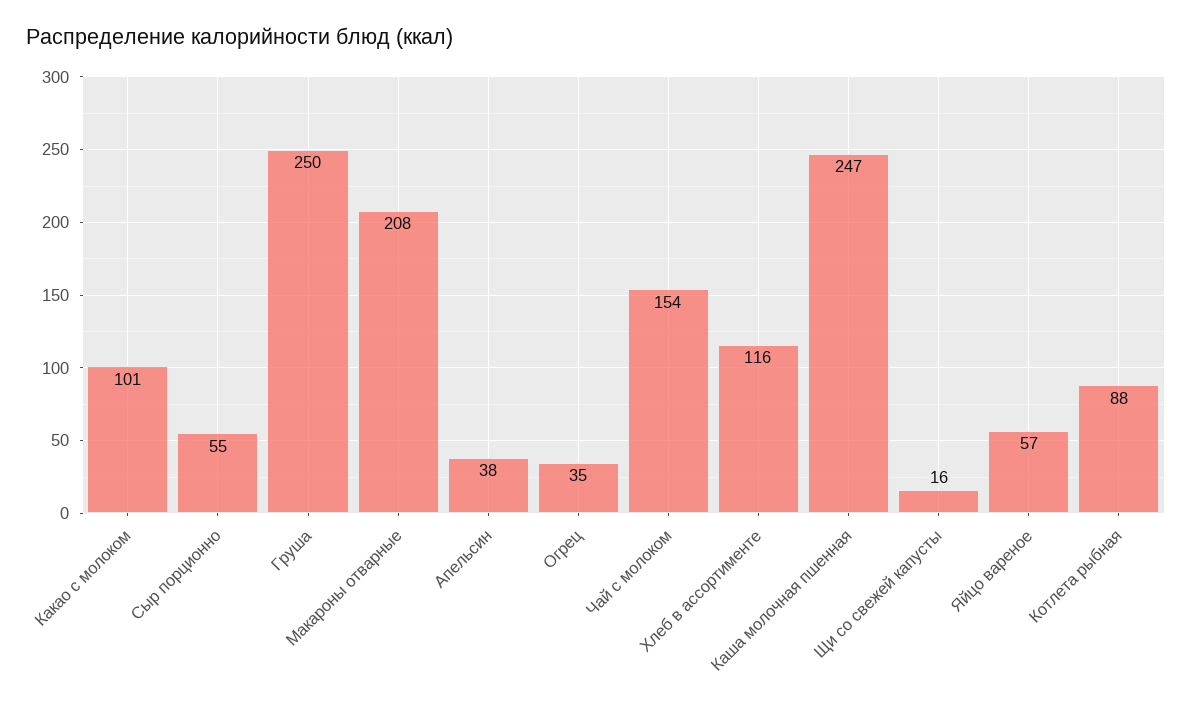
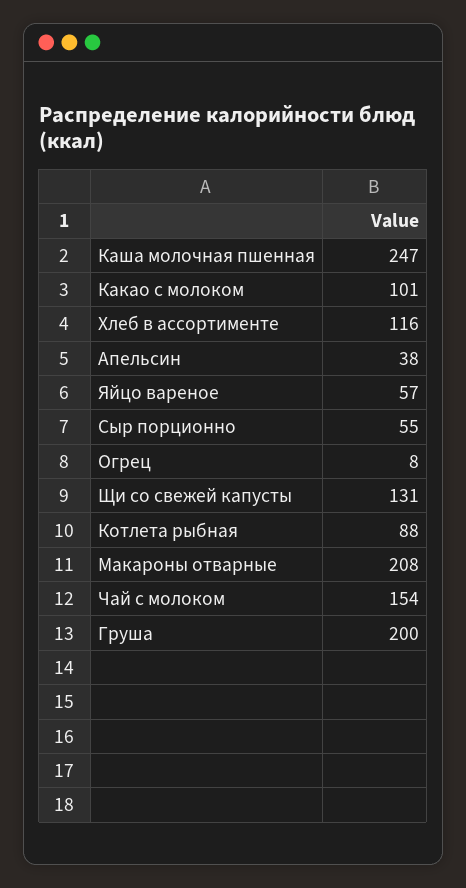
Груша: 250 -> 200
Огрец: 35 -> 8
Щи со свежей капусты: 16 -> 131

